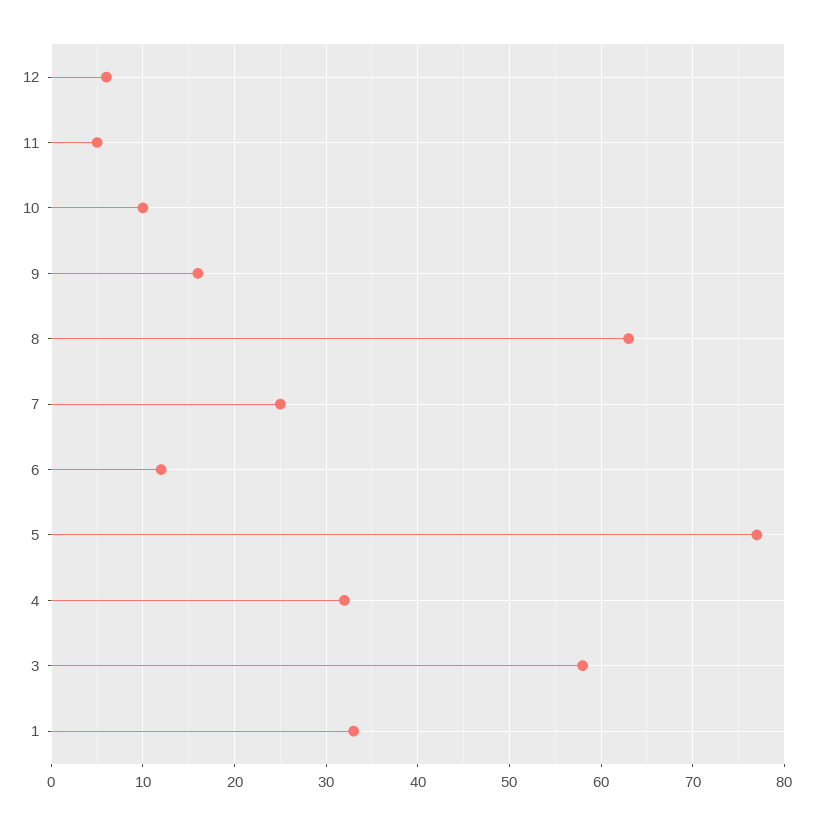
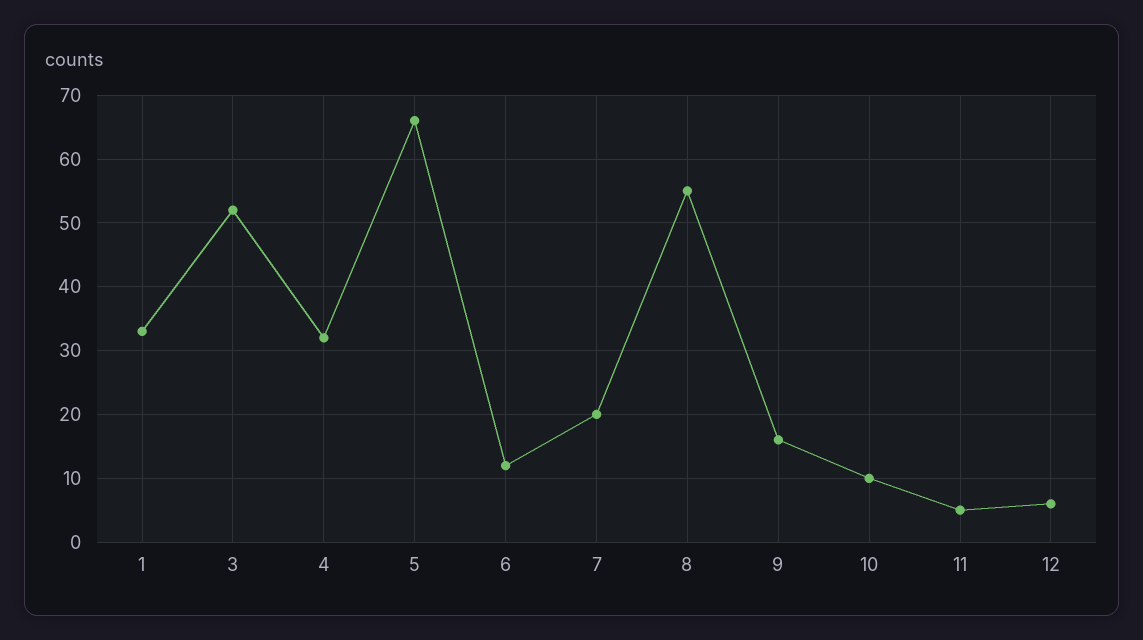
8: 63 -> 55
7: 25 -> 20
5: 77 -> 66
3: 58 -> 52

